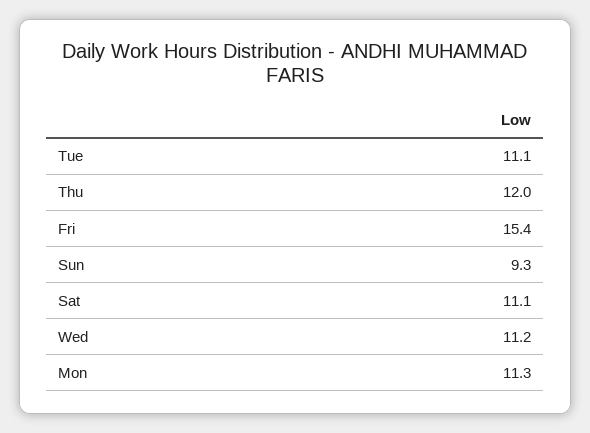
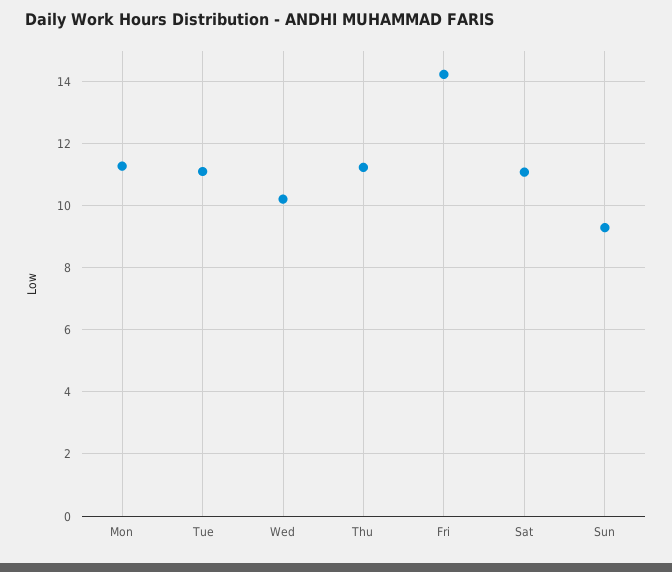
Thu: 12 -> 11.2
Fri: 15.4 -> 14.2
Wed: 11.2 -> 10.2

